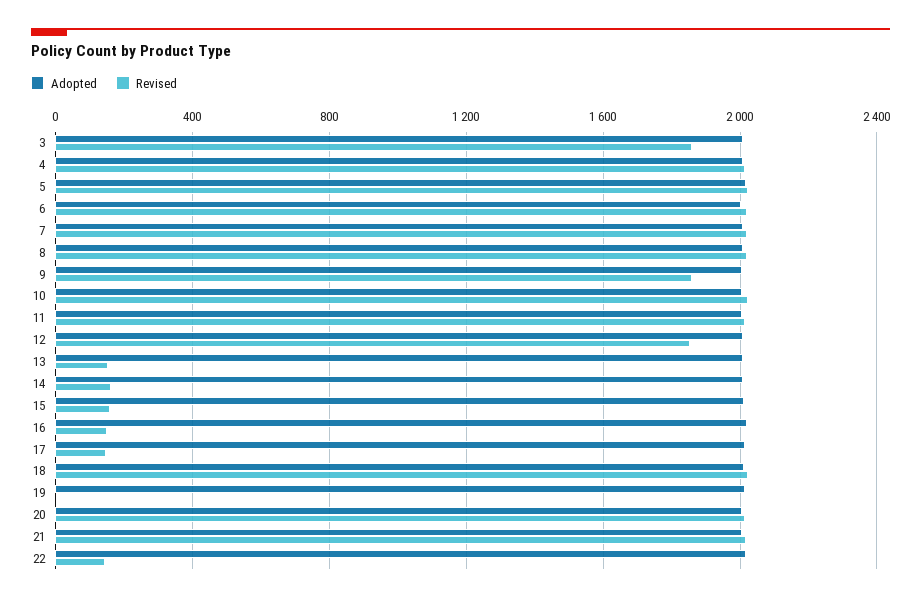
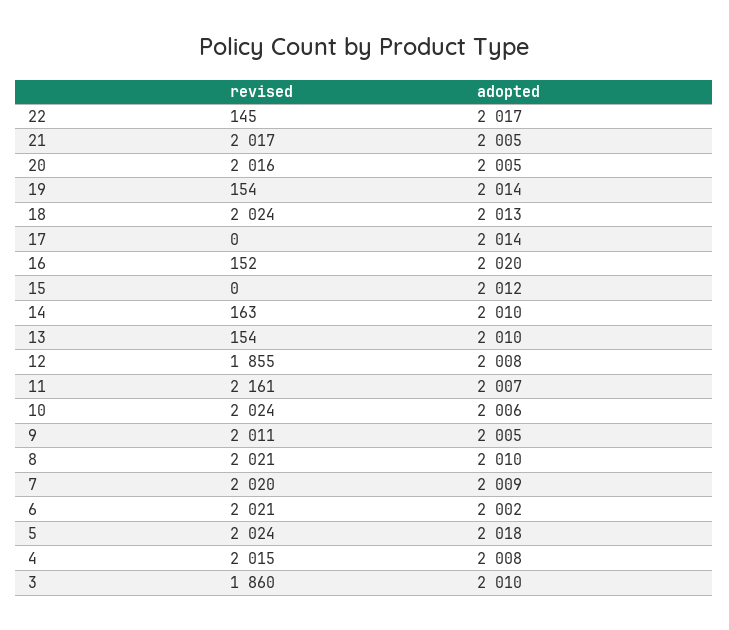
Revised, 9: 1850 -> 2011
Revised, 11: 2000 -> 2161
Revised, 15: 150 -> 0
Revised, 17: 150 -> 0
Revised, 19: 0 -> 154

